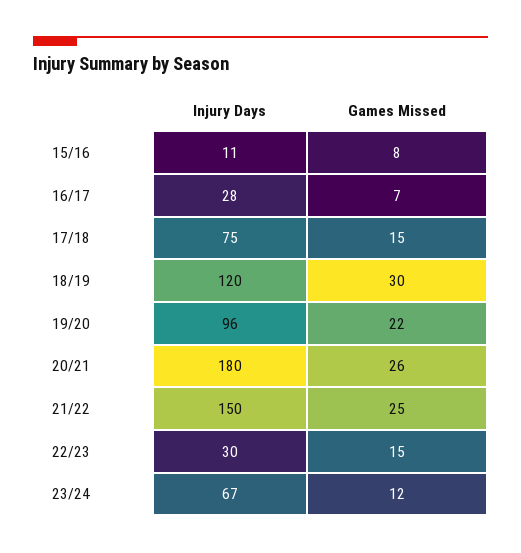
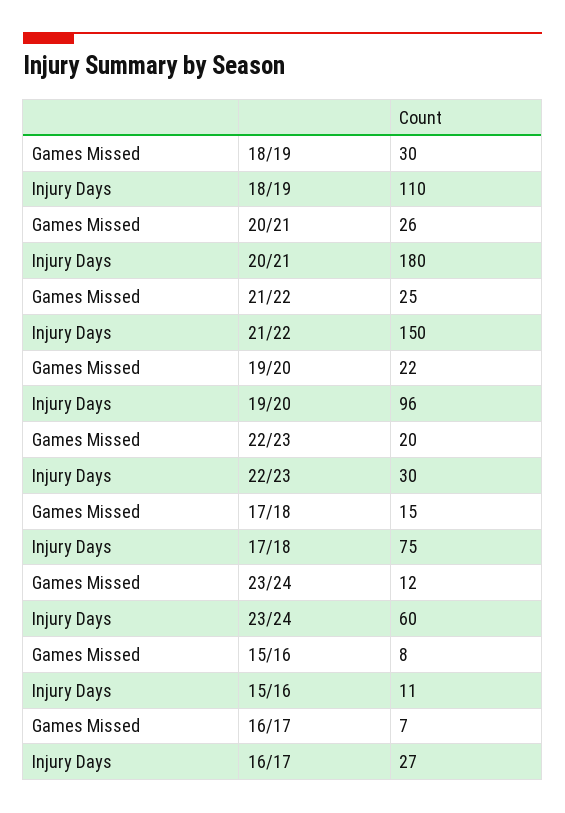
Injury Days, 16/17: 28 -> 27
Injury Days, 18/19: 120 -> 110
Games Missed, 22/23: 15 -> 20
Injury Days, 23/24: 67 -> 60

